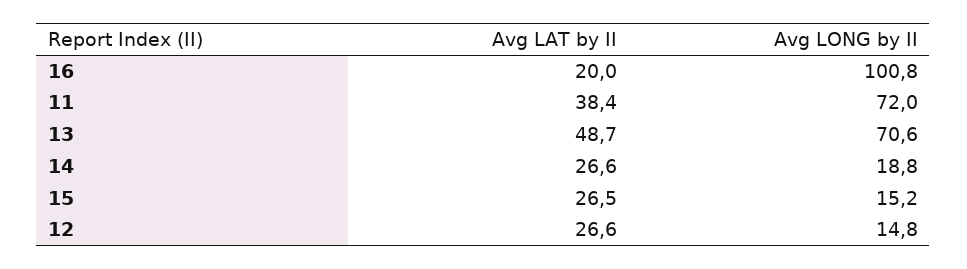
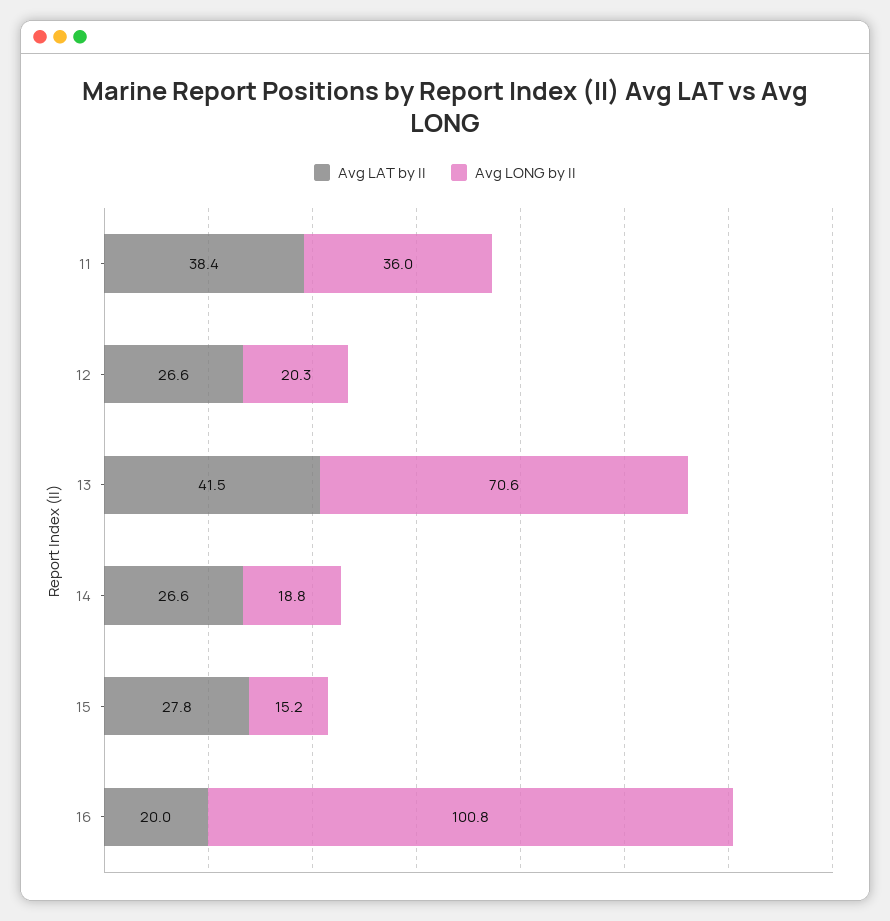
Avg LONG by II, 11: 72 -> 36
Avg LAT by II, 13: 48.7 -> 41.5
Avg LAT by II, 15: 26.5 -> 27.8
Avg LONG by II, 12: 14.8 -> 20.3

